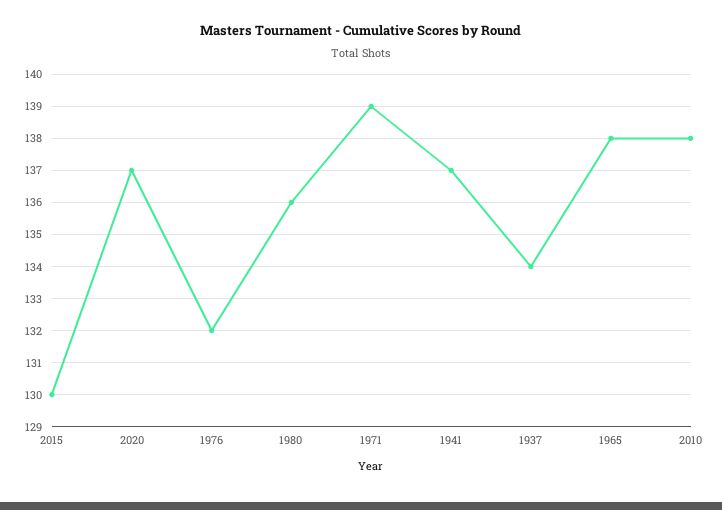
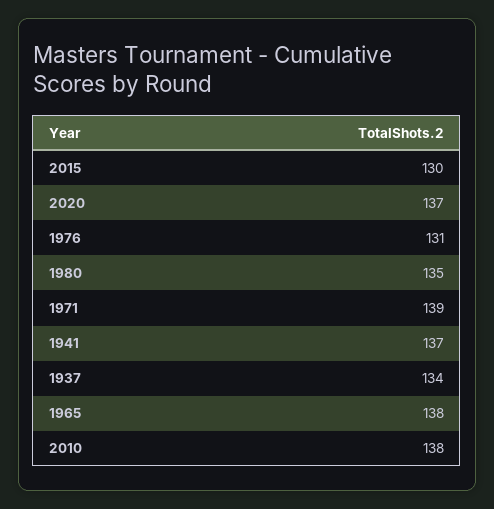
1976: 132 -> 131
1980: 136 -> 135

